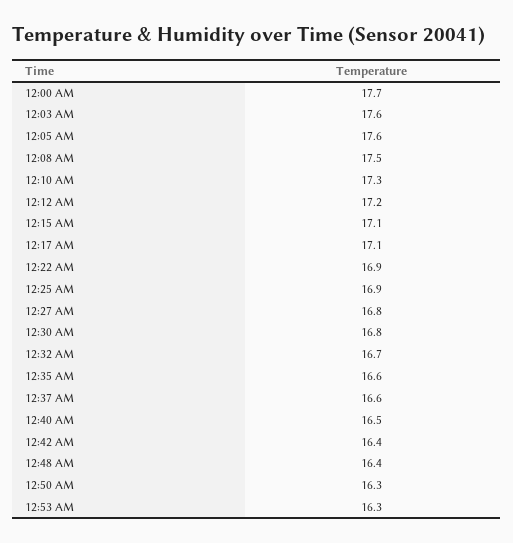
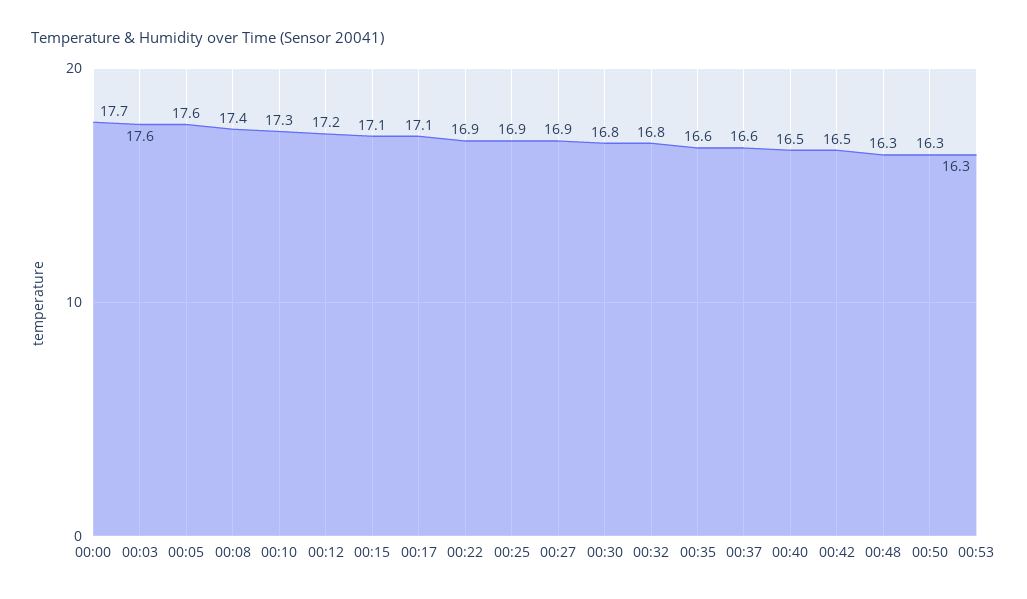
12:08 AM: 17.5 -> 17.4
12:27 AM: 16.8 -> 16.9
12:32 AM: 16.7 -> 16.8
12:42 AM: 16.4 -> 16.5
12:48 AM: 16.4 -> 16.3

